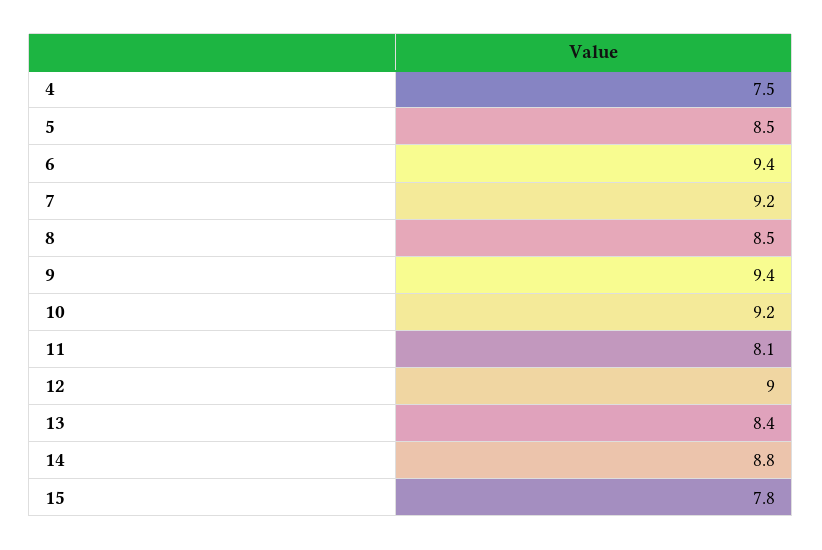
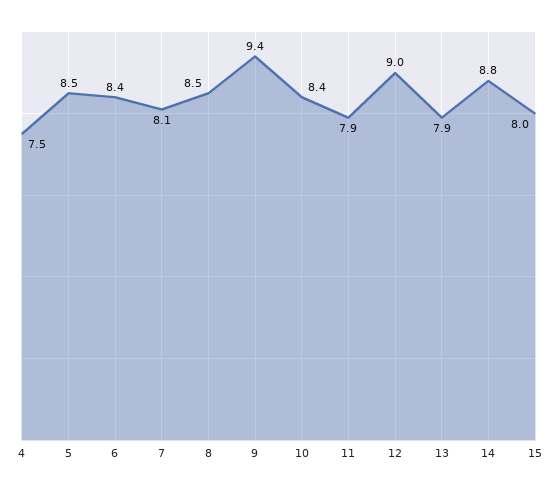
6: 9.4 -> 8.4
7: 9.2 -> 8.1
10: 9.2 -> 8.4
11: 8.1 -> 7.9
13: 8.4 -> 7.9
15: 7.8 -> 8

